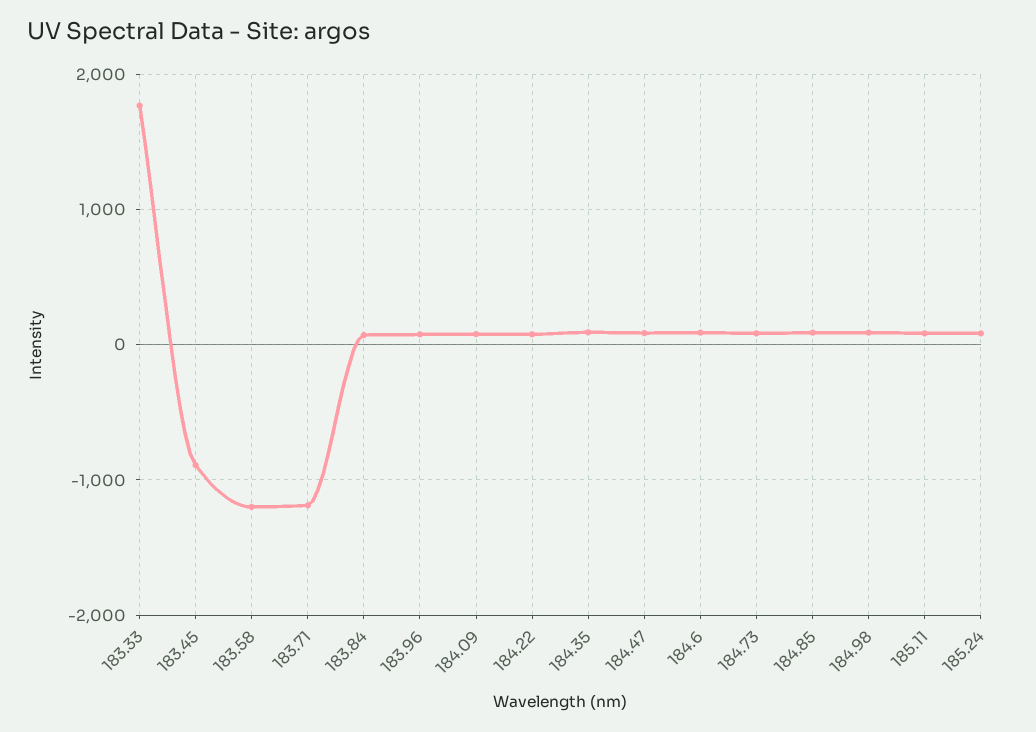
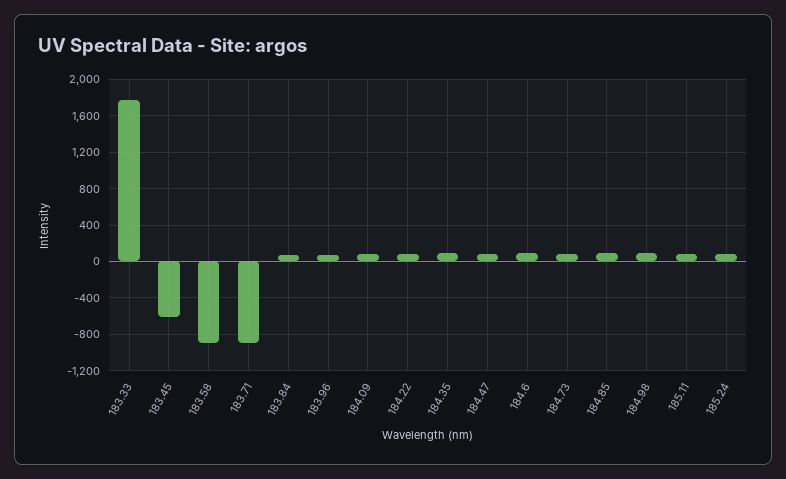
183.45: -900 -> -600
183.58: -1200 -> -900
183.71: -1200 -> -900

